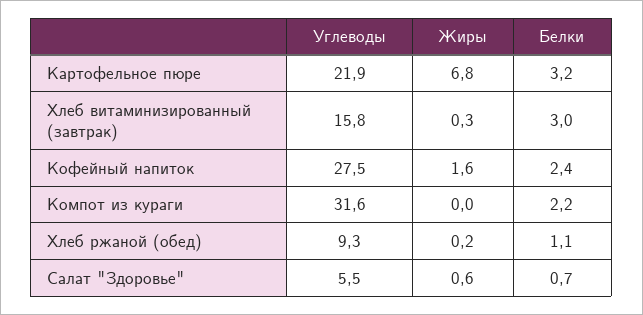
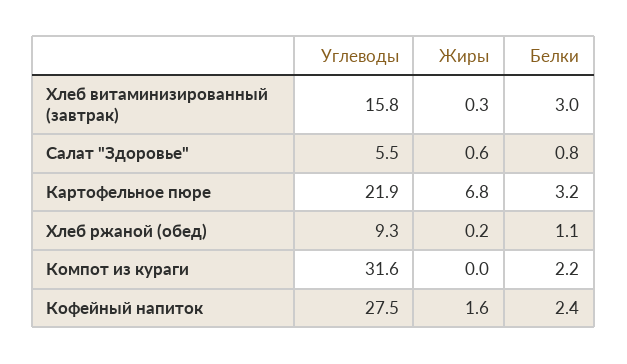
Белки, Салат "Здоровье": 0.7 -> 0.8

